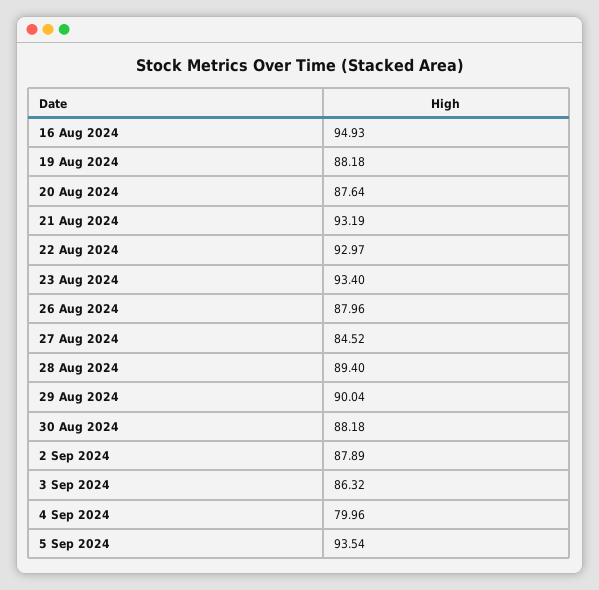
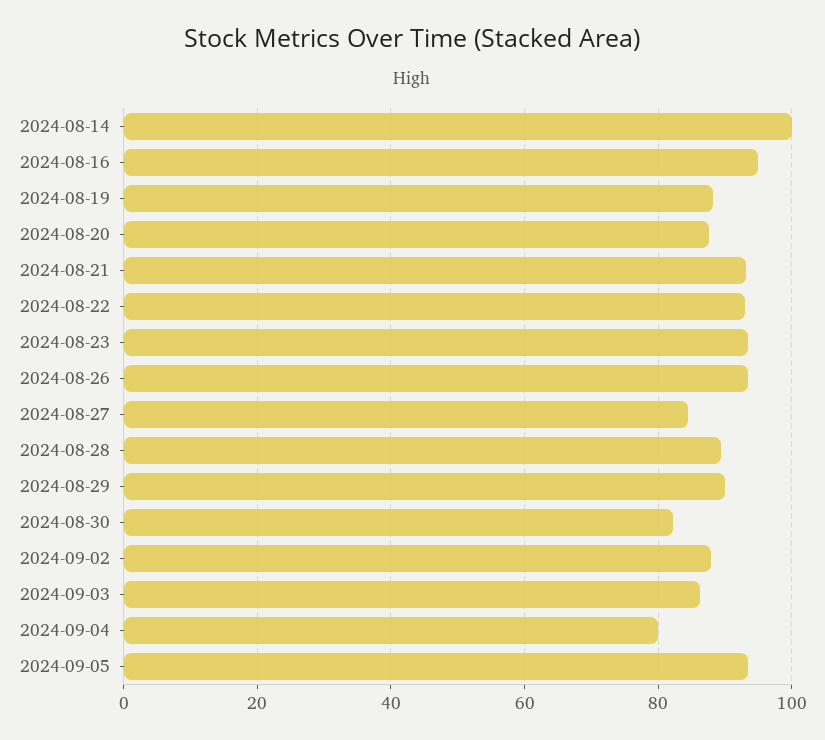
26 Aug 2024: 87.96 -> 94
30 Aug 2024: 88.18 -> 82
2024-08-14: none -> 100

